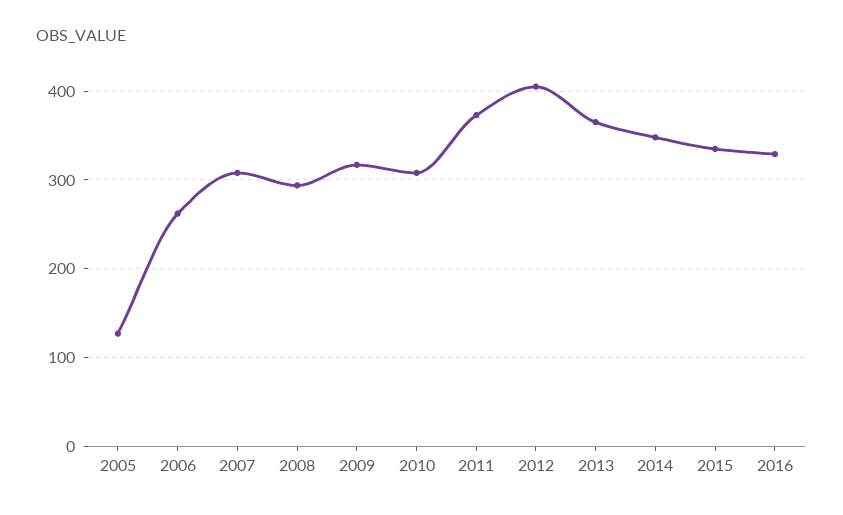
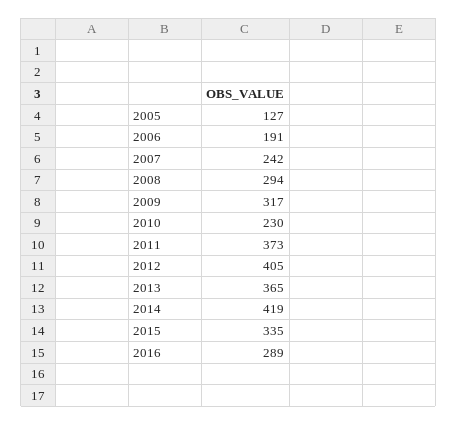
2006: 260 -> 191
2007: 310 -> 242
2010: 310 -> 230
2014: 350 -> 419
2016: 330 -> 289

